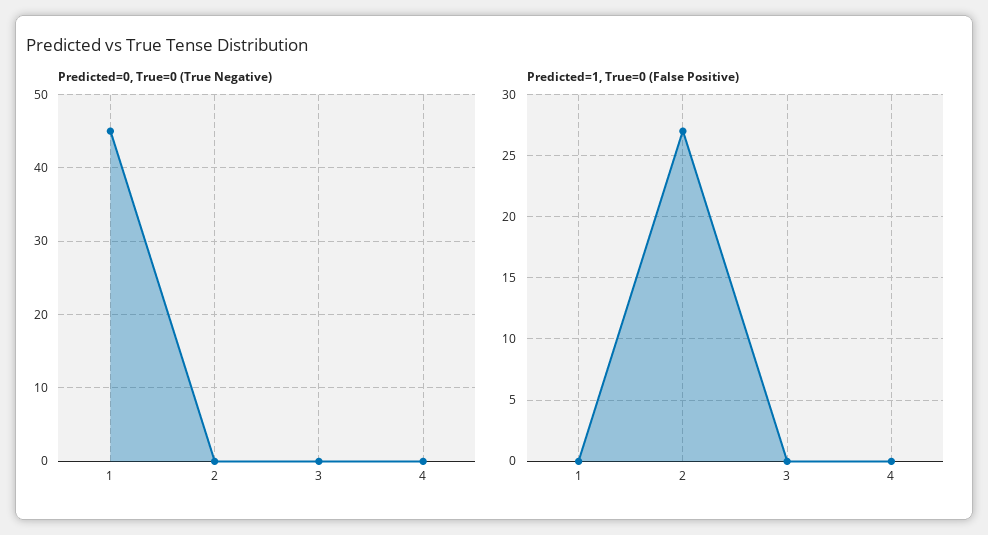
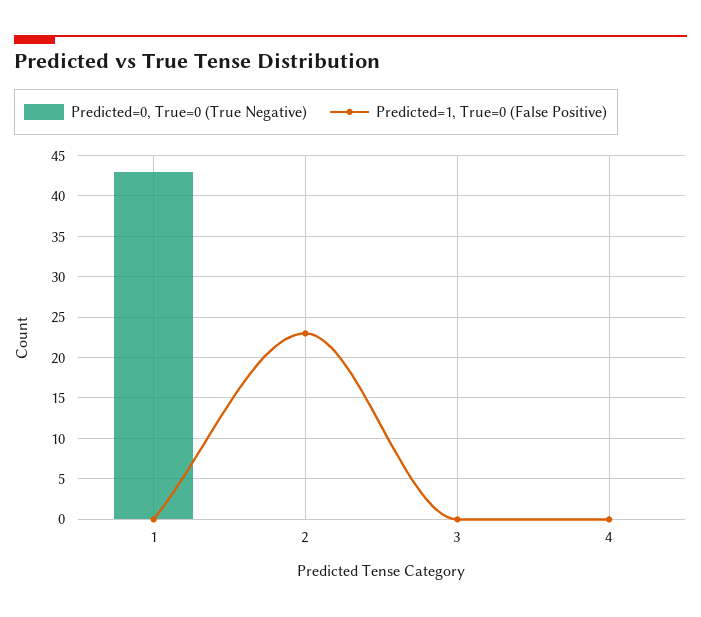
Predicted=0, True=0 (True Negative), 1: 45 -> 43
Predicted=1, True=0 (False Positive), 2: 27 -> 23

